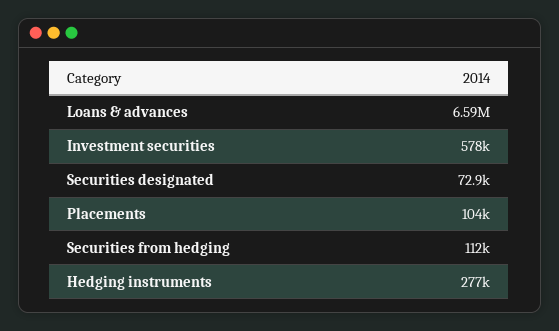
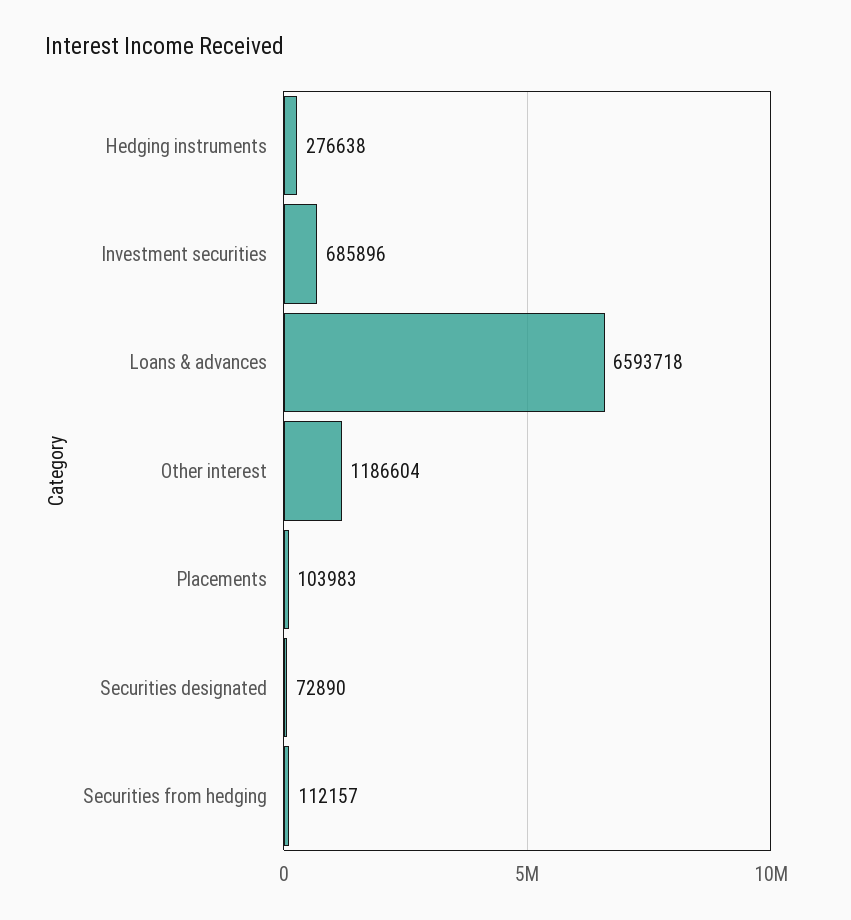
Investment securities: 578000 -> 685896
Other interest: none -> 1186604

